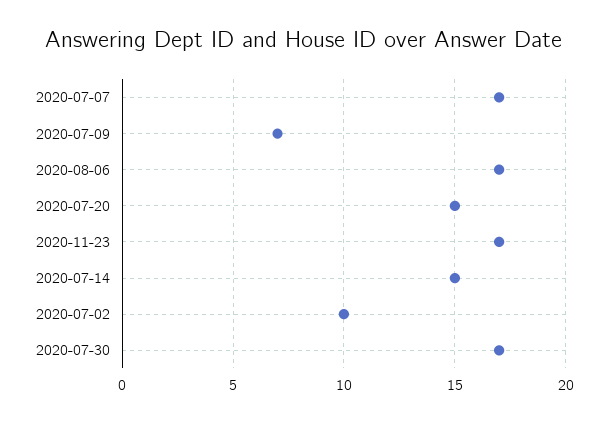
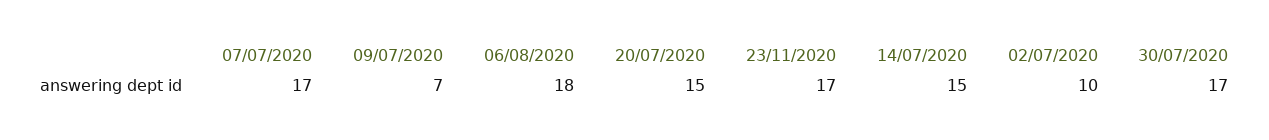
2020-08-06: 17 -> 18

